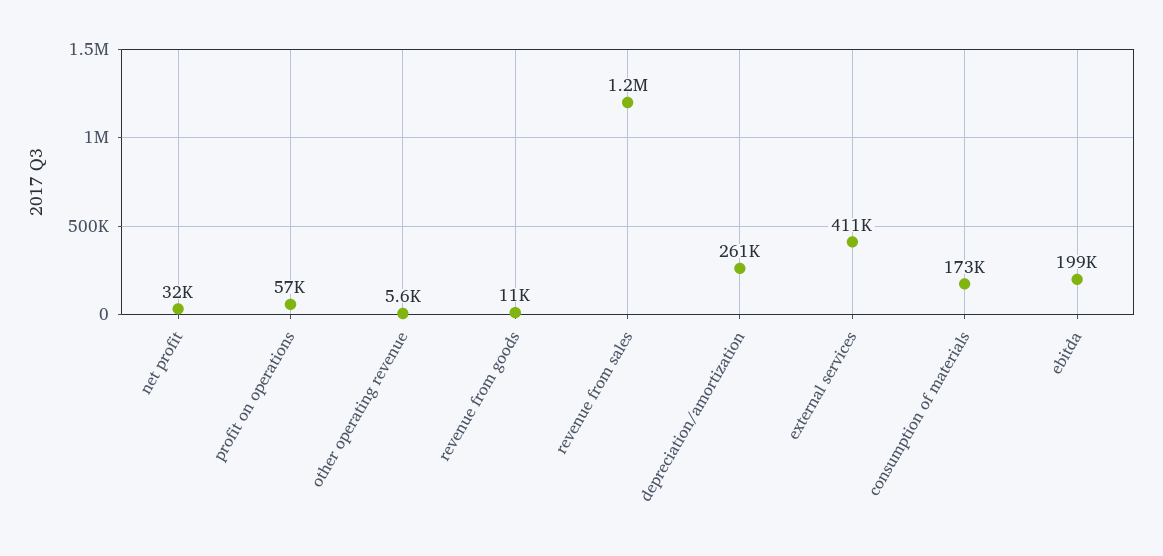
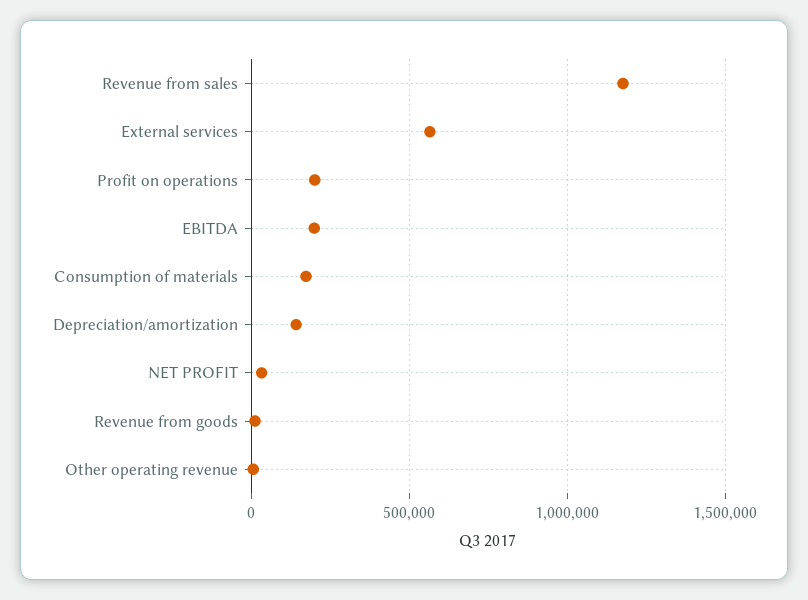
profit on operations: 57000 -> 200000
depreciation/amortization: 261000 -> 150000
external services: 411000 -> 550000

